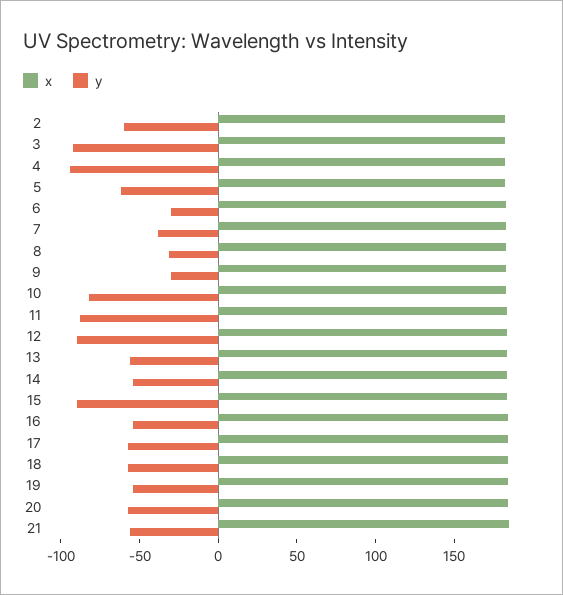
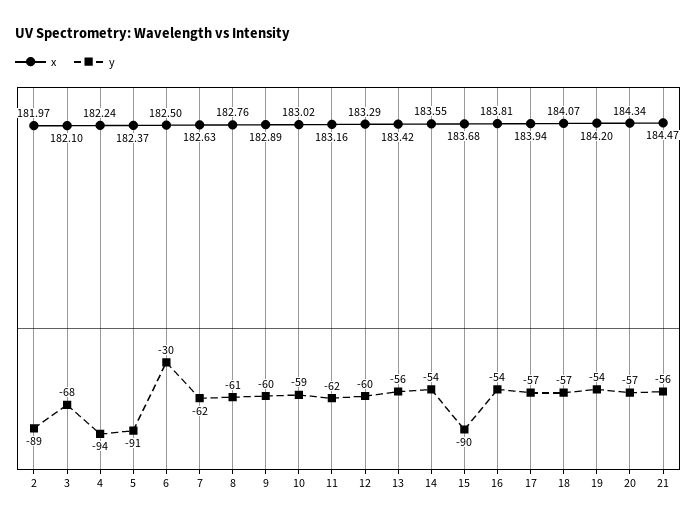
y, 2: -60 -> -89
y, 3: -90 -> -68
y, 5: -60 -> -91
y, 7: -40 -> -62
y, 8: -30 -> -61
y, 9: -30 -> -60
y, 10: -80 -> -59
y, 11: -90 -> -62
y, 12: -90 -> -60

